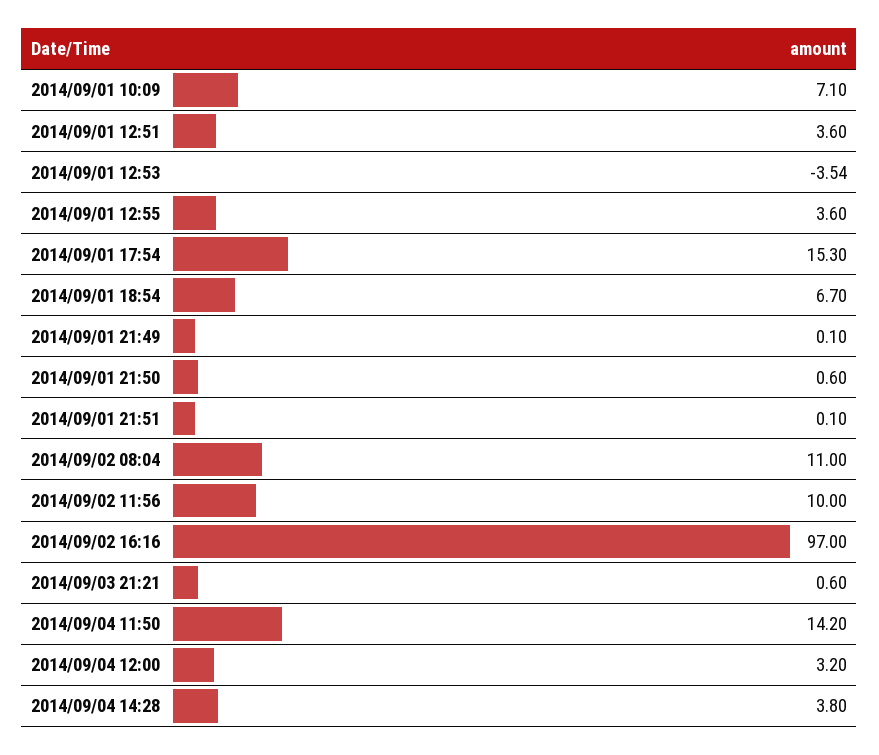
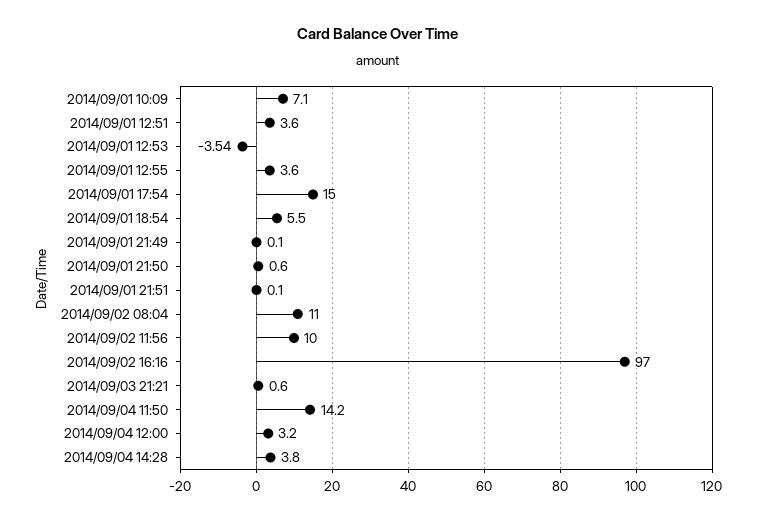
2014/09/01 17:54: 15.3 -> 15
2014/09/01 18:54: 6.7 -> 5.5

